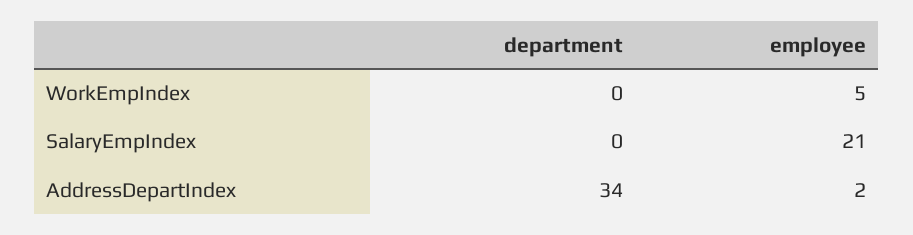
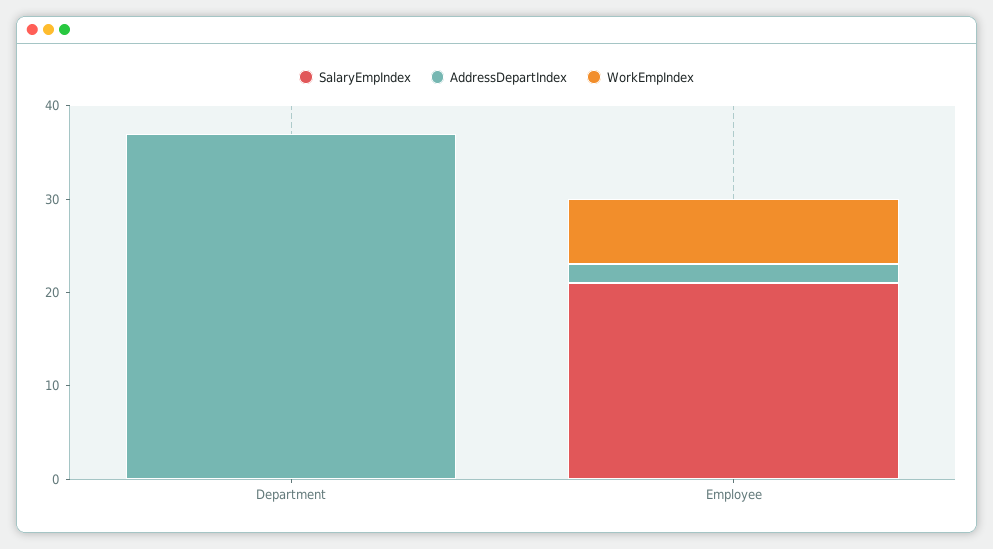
WorkEmpIndex, employee: 5 -> 7
AddressDepartIndex, department: 34 -> 37

